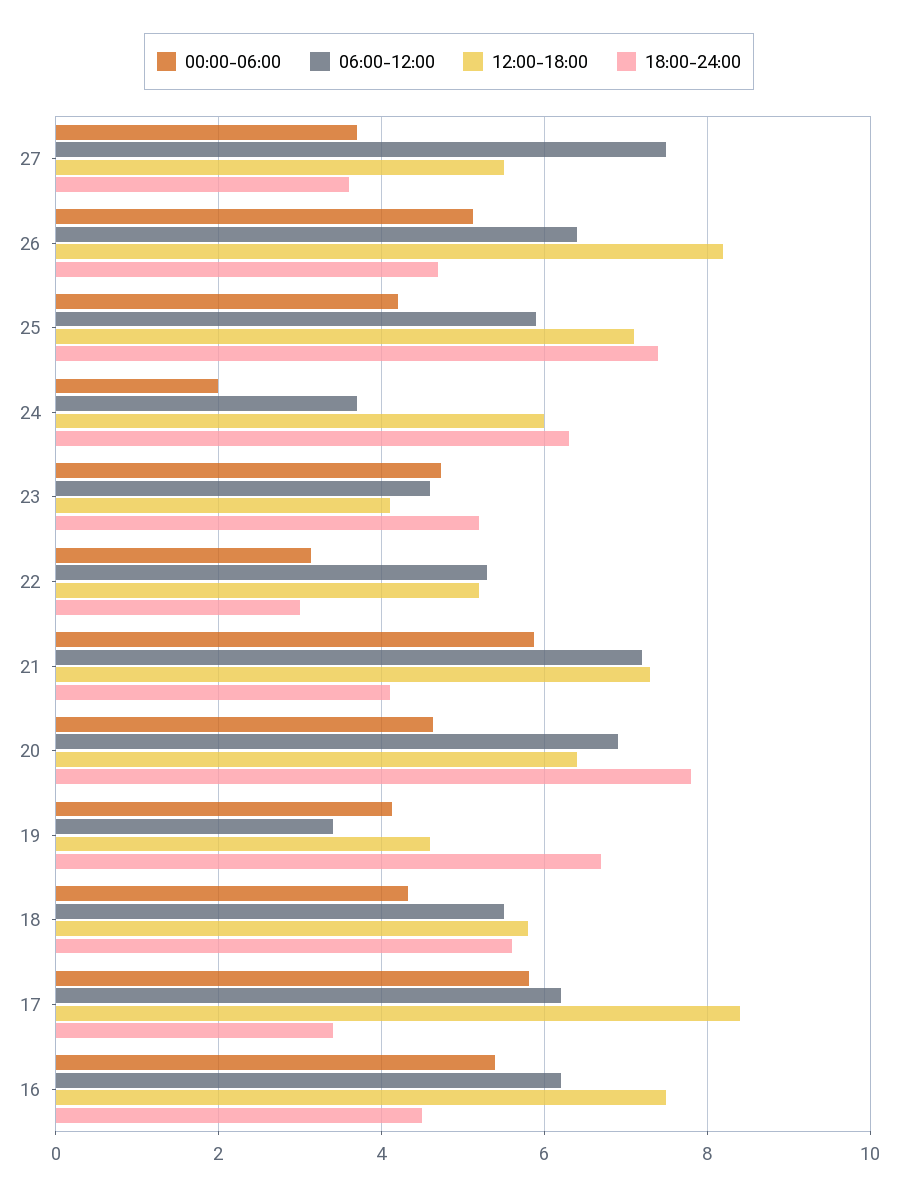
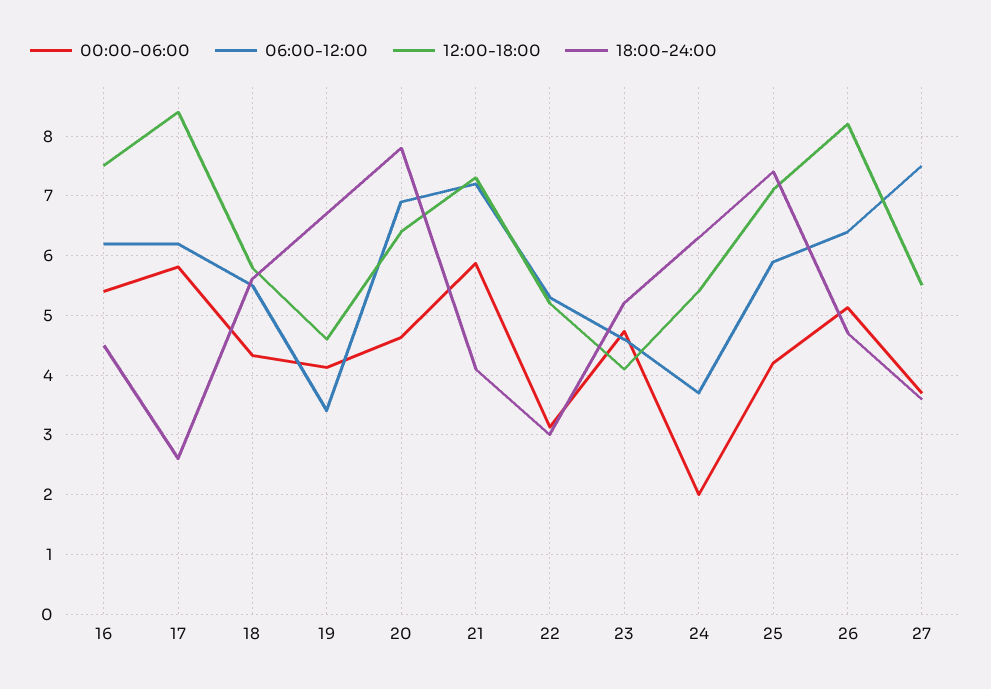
12:00-18:00, 24: 6 -> 5.4
18:00-24:00, 17: 3.4 -> 2.6

